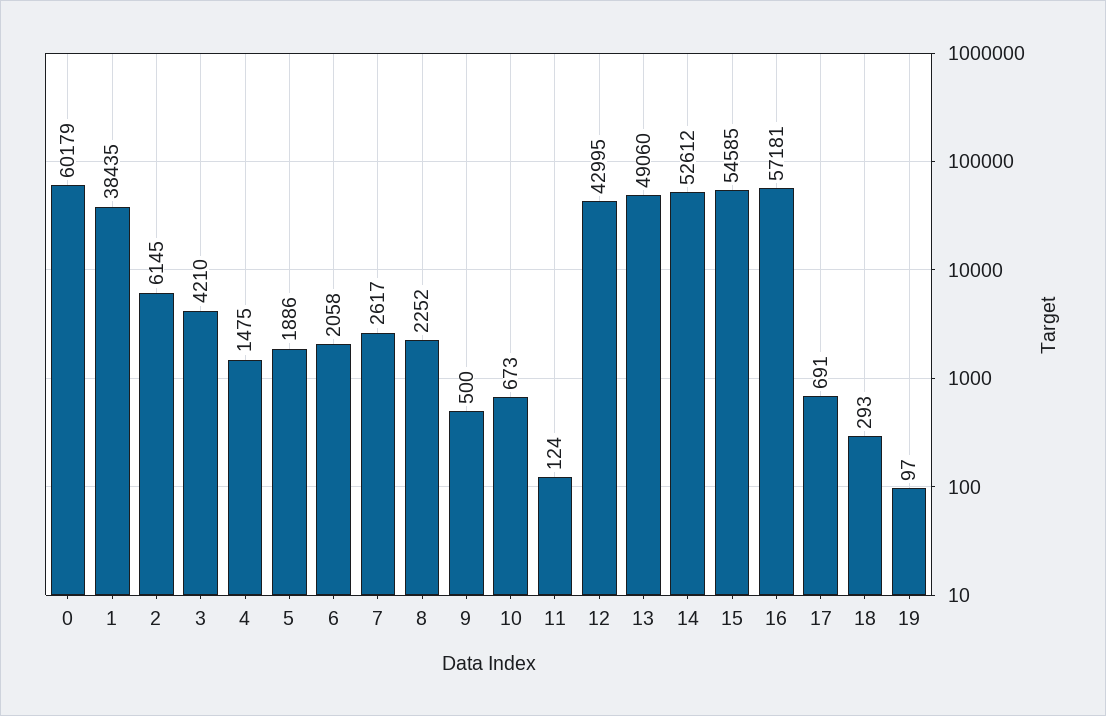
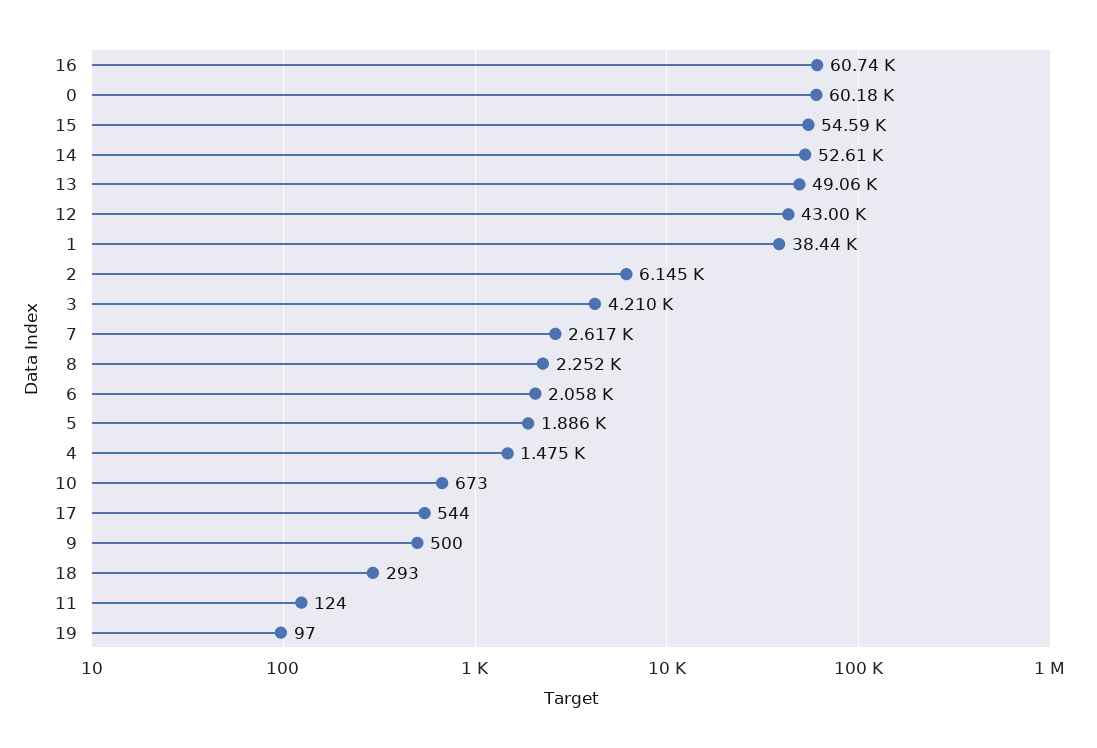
16: 57181 -> 60740
17: 691 -> 544

